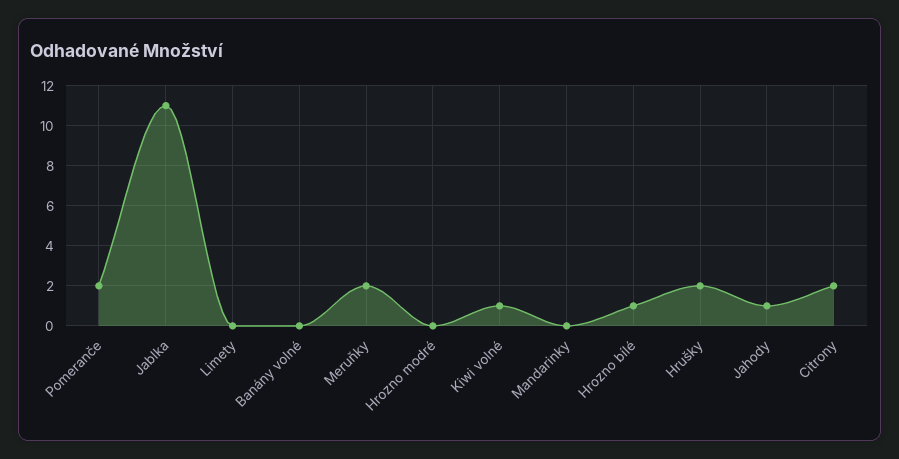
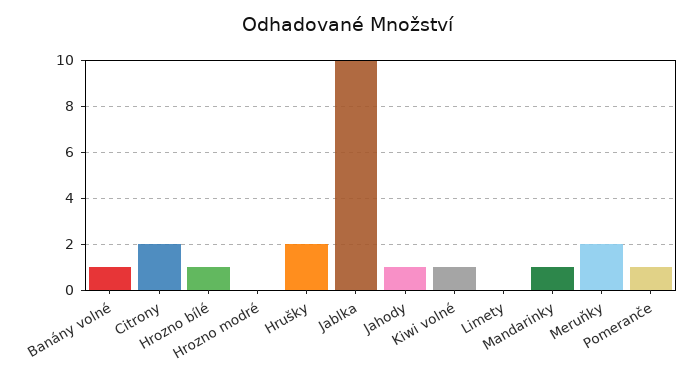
Pomeranče: 2 -> 1
Jablka: 11 -> 10
Banány volné: 0 -> 1
Mandarinky: 0 -> 1

